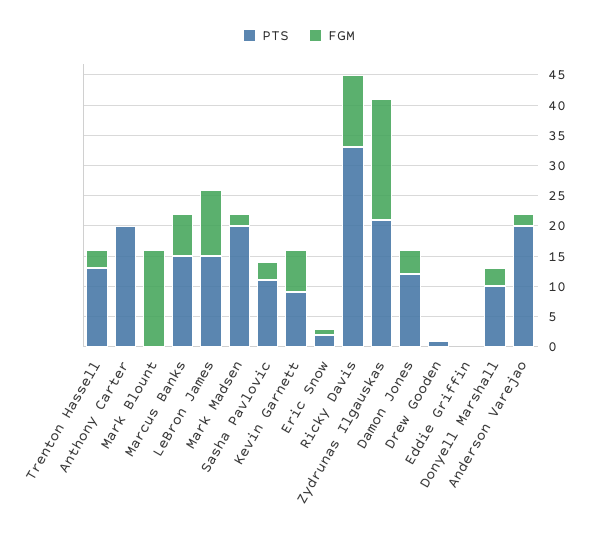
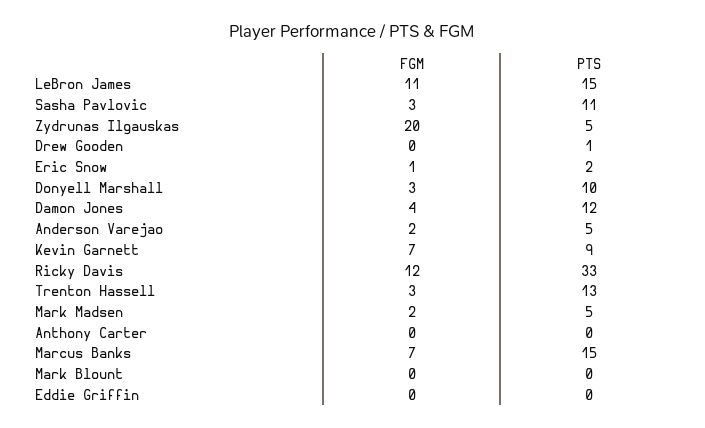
PTS, Anthony Carter: 20 -> 0
FGM, Mark Blount: 15 -> 0
PTS, Mark Madsen: 20 -> 5
PTS, Zydrunas Ilgauskas: 20 -> 5
PTS, Anderson Varejao: 20 -> 5

